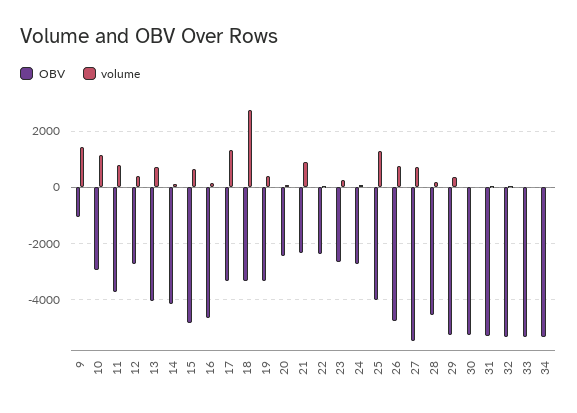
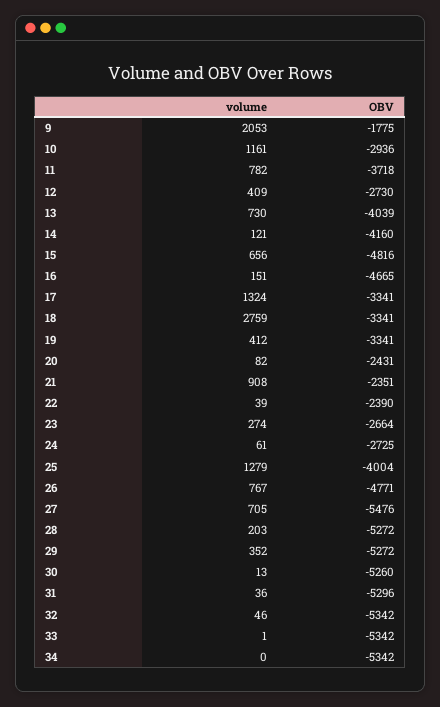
OBV, 9: -1000 -> -1775
volume, 9: 1500 -> 2053
OBV, 28: -4500 -> -5272

